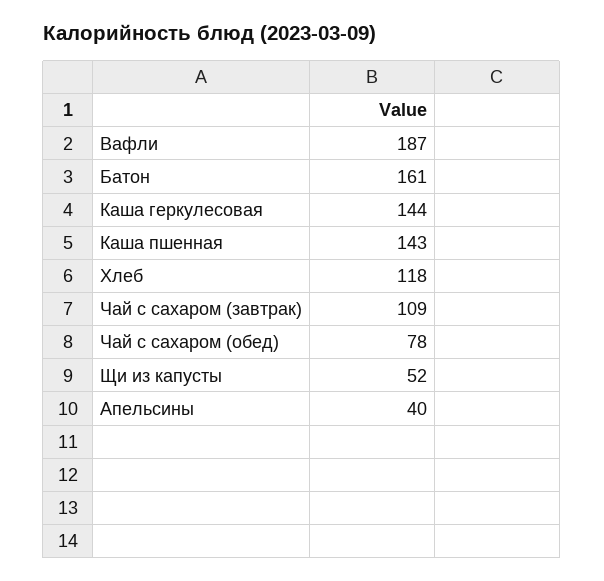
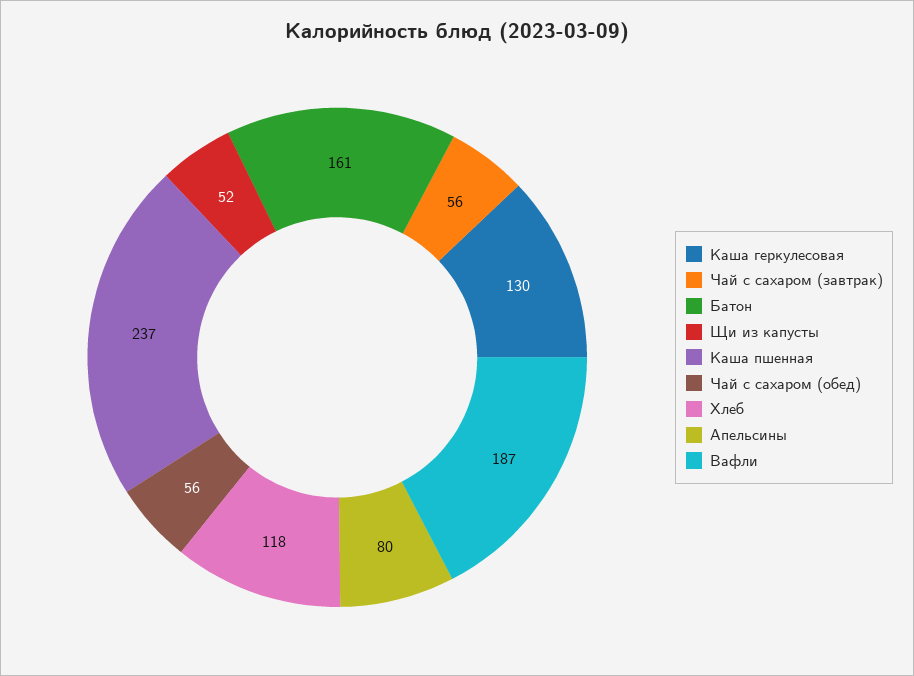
Каша геркулесовая: 144 -> 130
Каша пшенная: 143 -> 237
Чай с сахаром (завтрак): 109 -> 56
Чай с сахаром (обед): 78 -> 56
Апельсины: 40 -> 80

